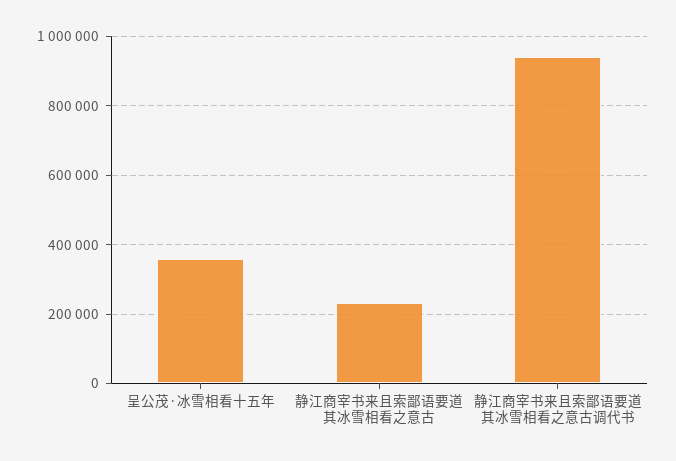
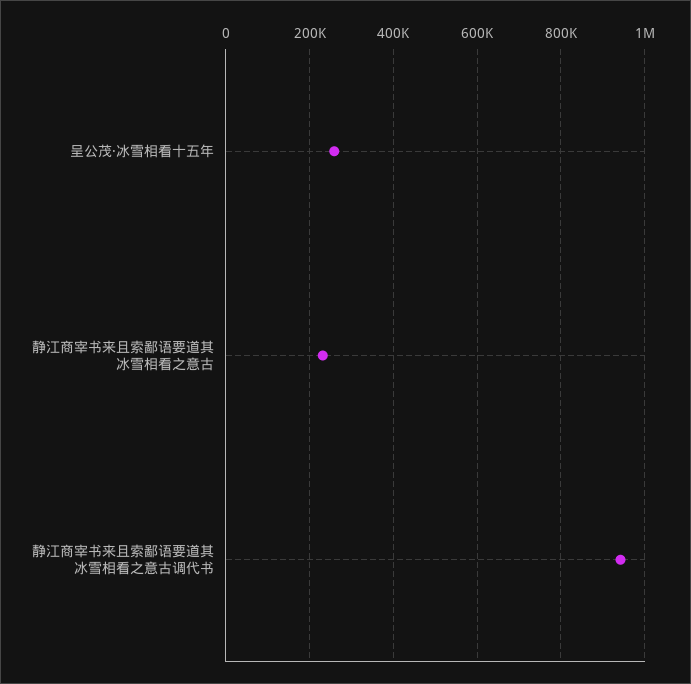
呈公茂·冰雪相看十五年: 360000 -> 260000

